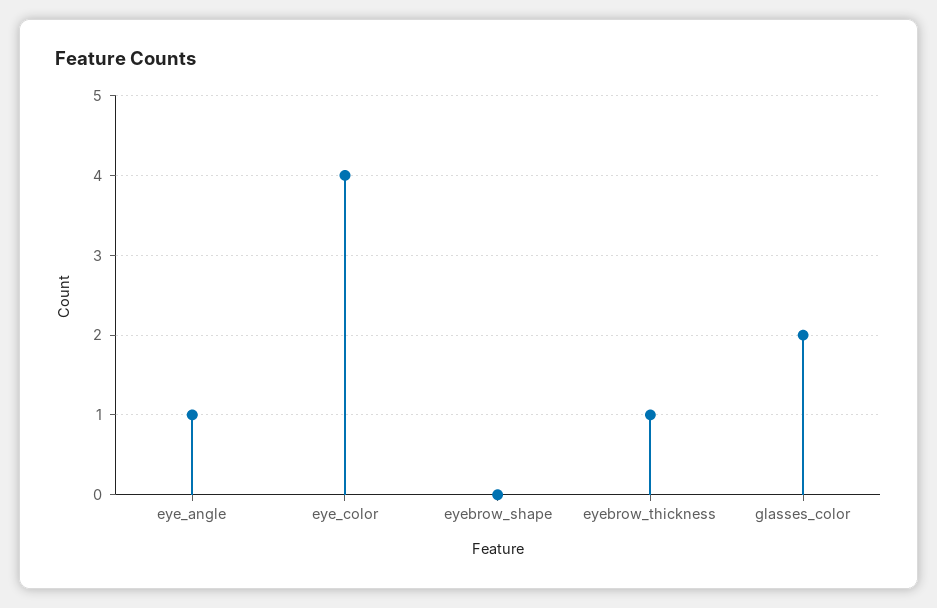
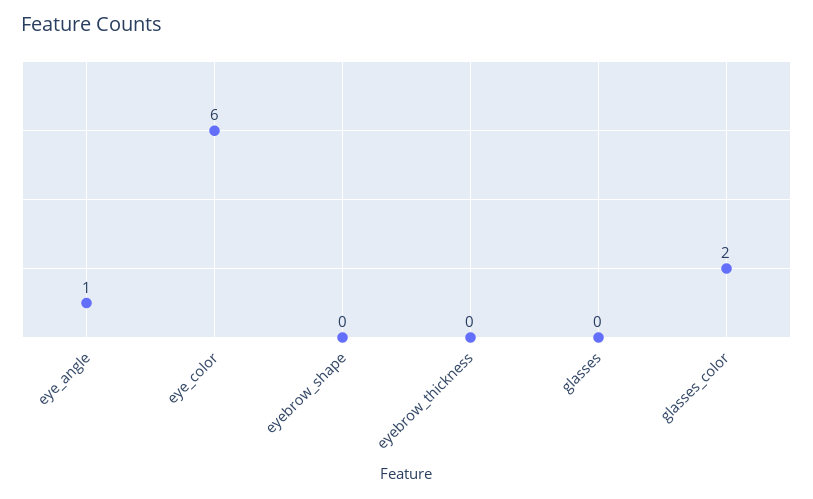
eye_color: 4 -> 6
eyebrow_thickness: 1 -> 0
glasses: none -> 0

